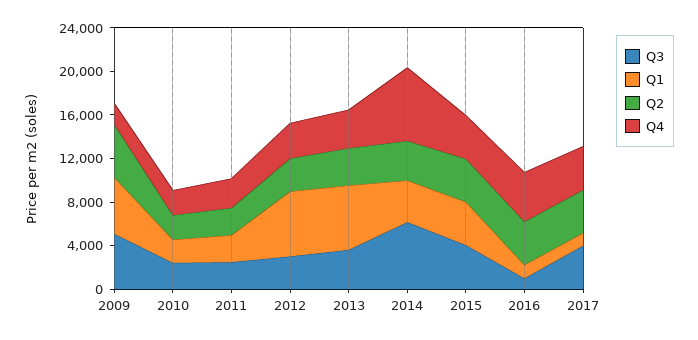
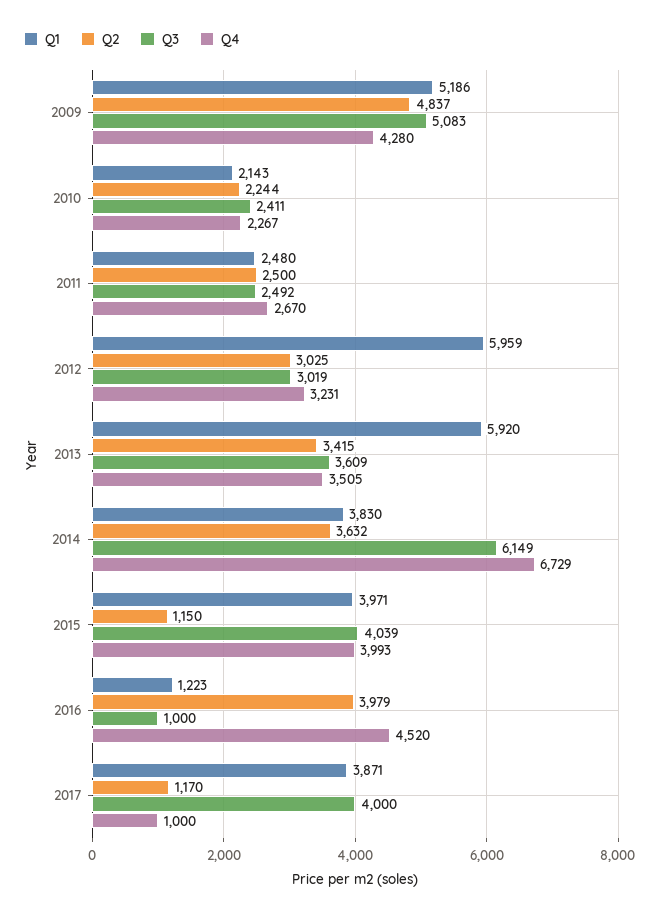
Q4, 2009: 2000 -> 4280
Q2, 2015: 4000 -> 1150
Q1, 2017: 1000 -> 3871
Q2, 2017: 4000 -> 1170
Q4, 2017: 4000 -> 1000

